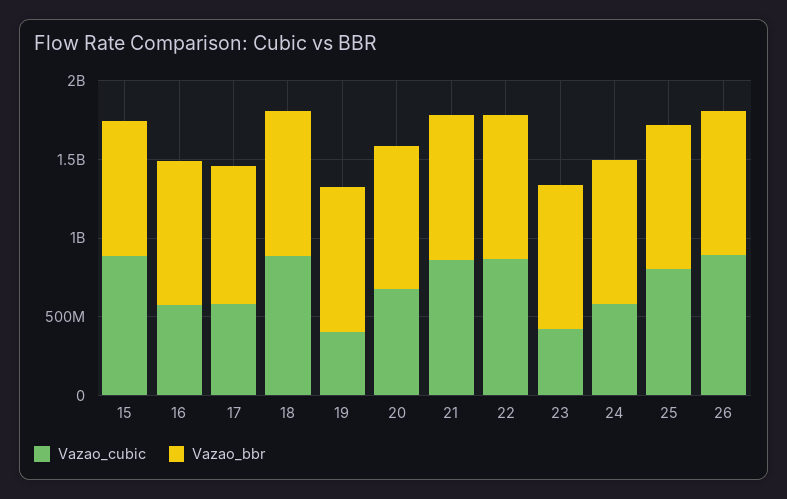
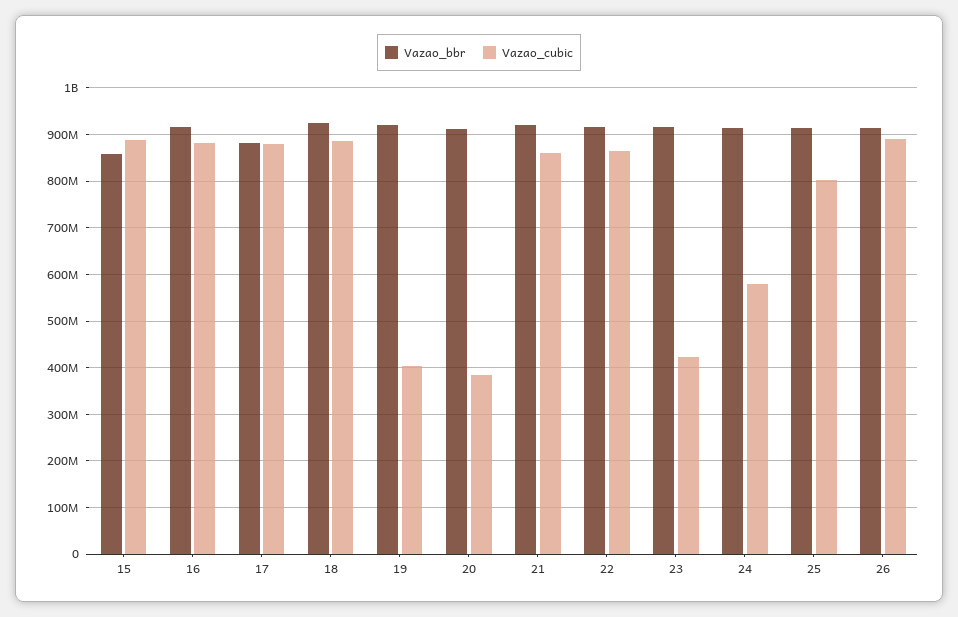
Vazao_cubic, 16: 600000000 -> 880000000
Vazao_cubic, 17: 600000000 -> 880000000
Vazao_cubic, 20: 700000000 -> 380000000

